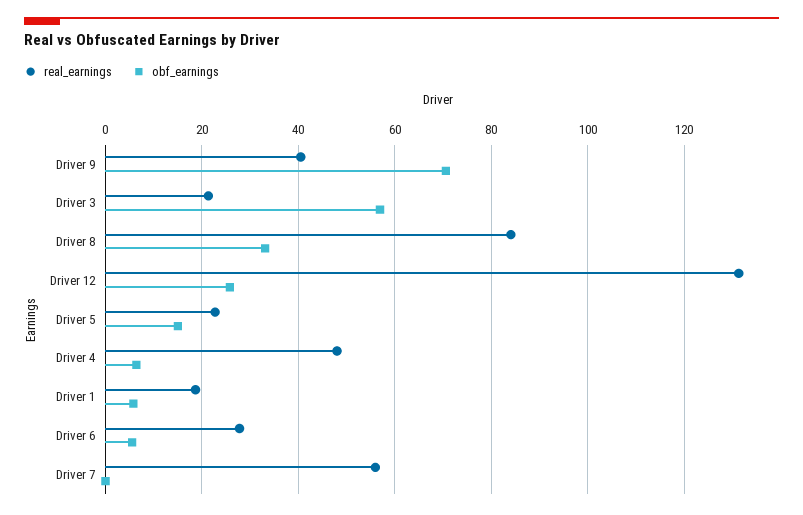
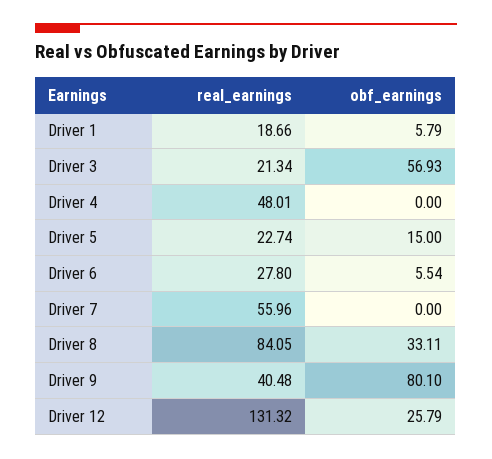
obf_earnings, Driver 9: 70 -> 80.1
obf_earnings, Driver 4: 6 -> 0

